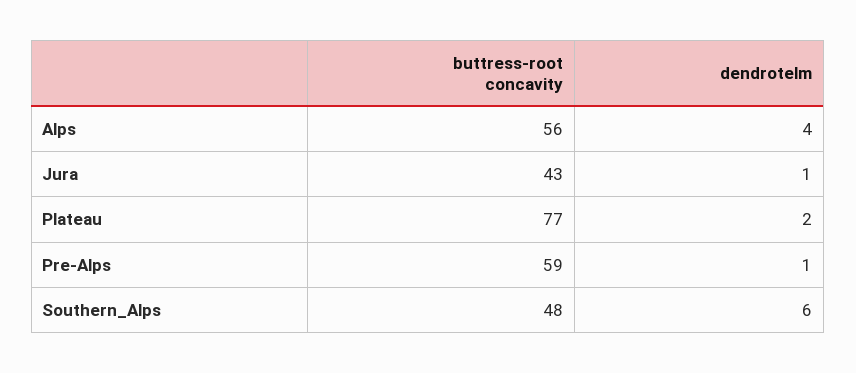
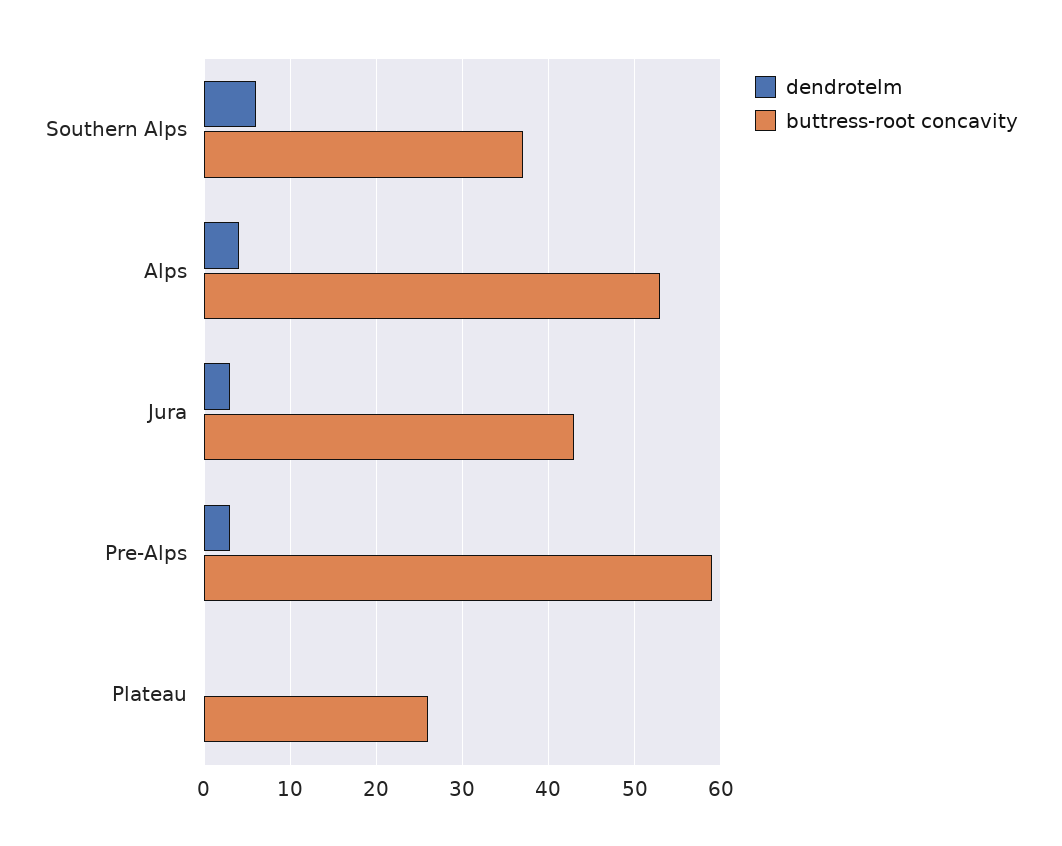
buttress-root concavity, Alps: 56 -> 53
dendrotelm, Jura: 1 -> 3
buttress-root concavity, Plateau: 77 -> 26
dendrotelm, Plateau: 2 -> 0
dendrotelm, Pre-Alps: 1 -> 3
buttress-root concavity, Southern_Alps: 48 -> 37

